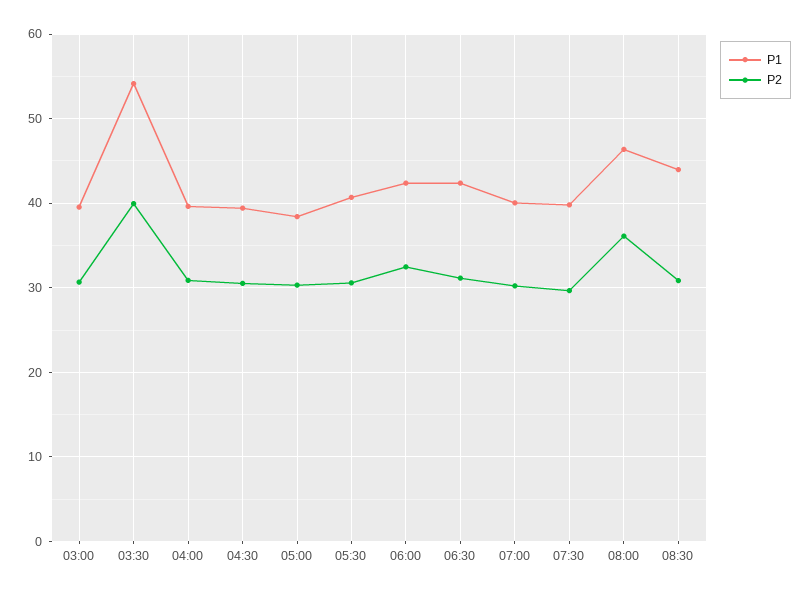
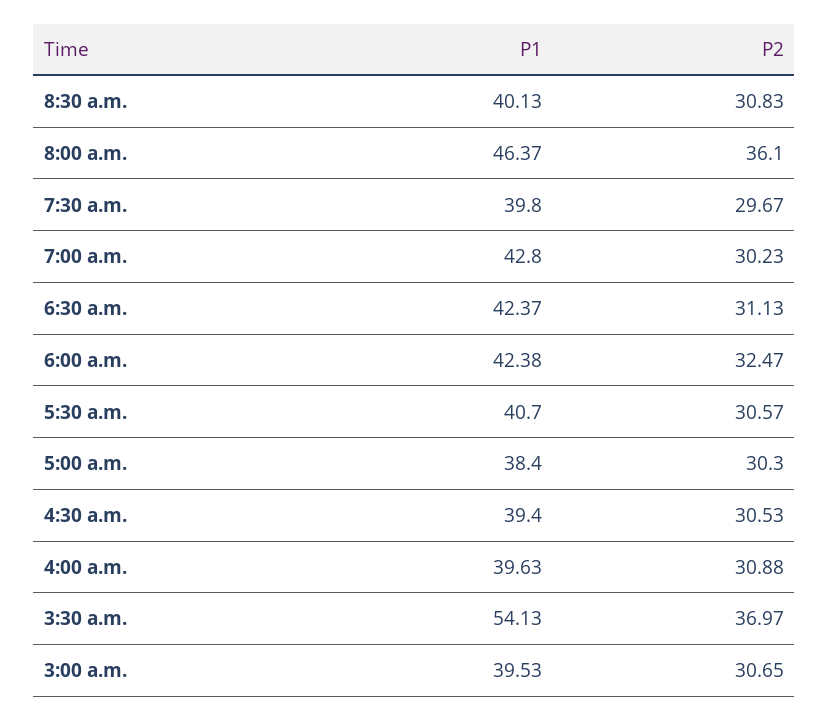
P2, 03:30: 40 -> 36.97
P1, 07:00: 40 -> 42.8
P1, 08:30: 44 -> 40.13

